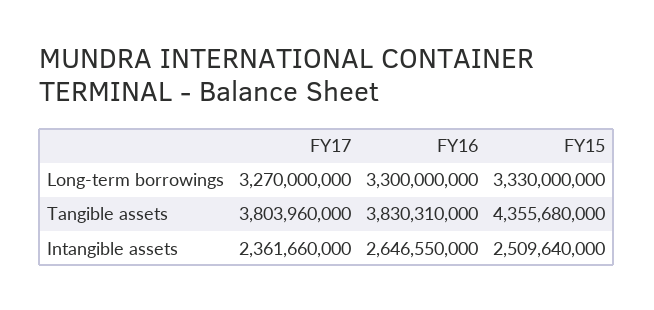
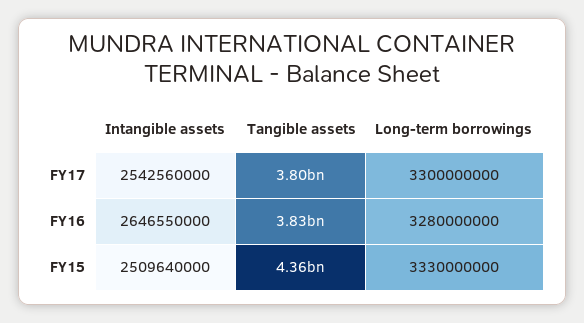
FY17, Long-term borrowings: 3270000000 -> 3300000000
FY16, Long-term borrowings: 3300000000 -> 3280000000
FY17, Intangible assets: 2361660000 -> 2542560000

